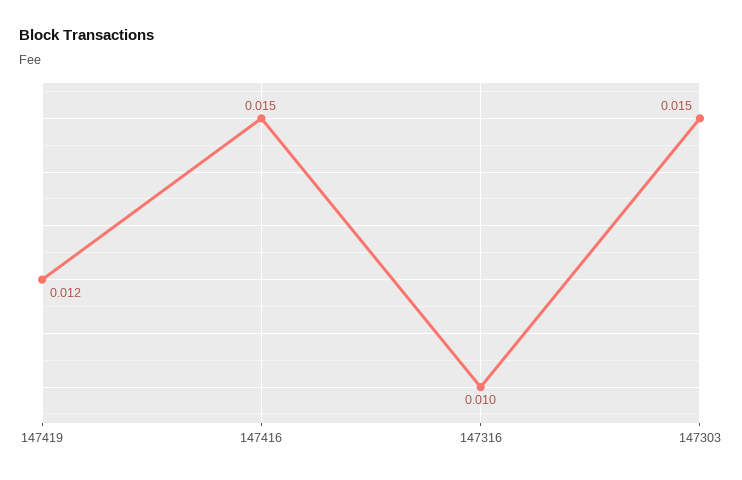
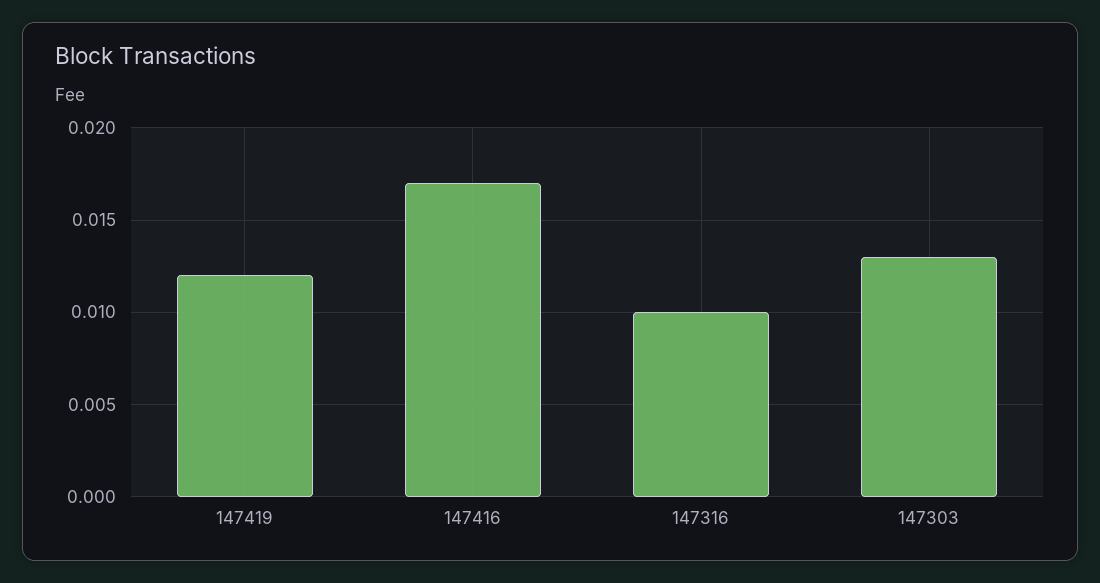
147416: 0.015 -> 0.017
147303: 0.015 -> 0.013

